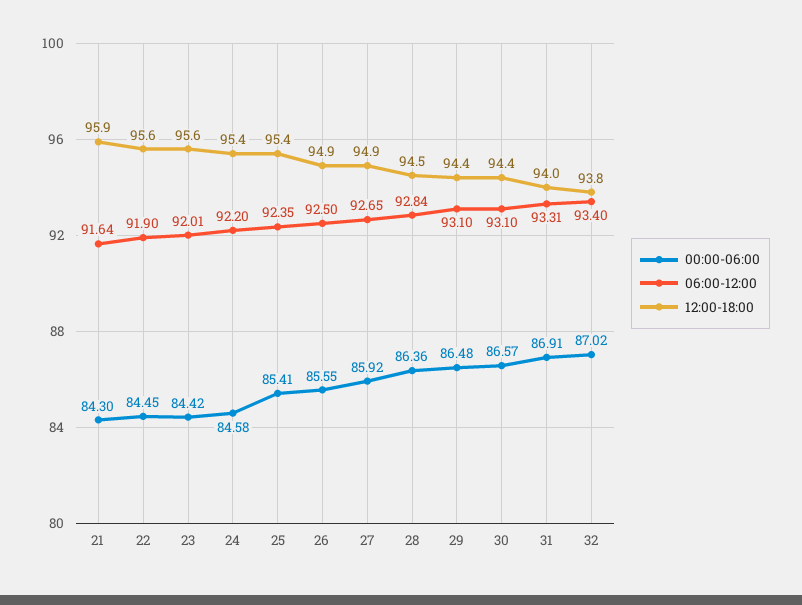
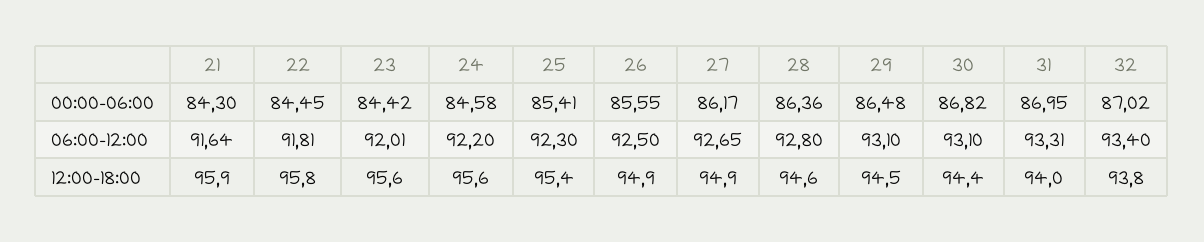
06:00-12:00, 22: 91.9 -> 91.81
12:00-18:00, 22: 95.6 -> 95.8
12:00-18:00, 24: 95.4 -> 95.6
06:00-12:00, 25: 92.35 -> 92.3
00:00-06:00, 27: 85.92 -> 86.17
06:00-12:00, 28: 92.84 -> 92.8
12:00-18:00, 28: 94.5 -> 94.6
12:00-18:00, 29: 94.4 -> 94.5
00:00-06:00, 30: 86.57 -> 86.82
00:00-06:00, 31: 86.91 -> 86.95

